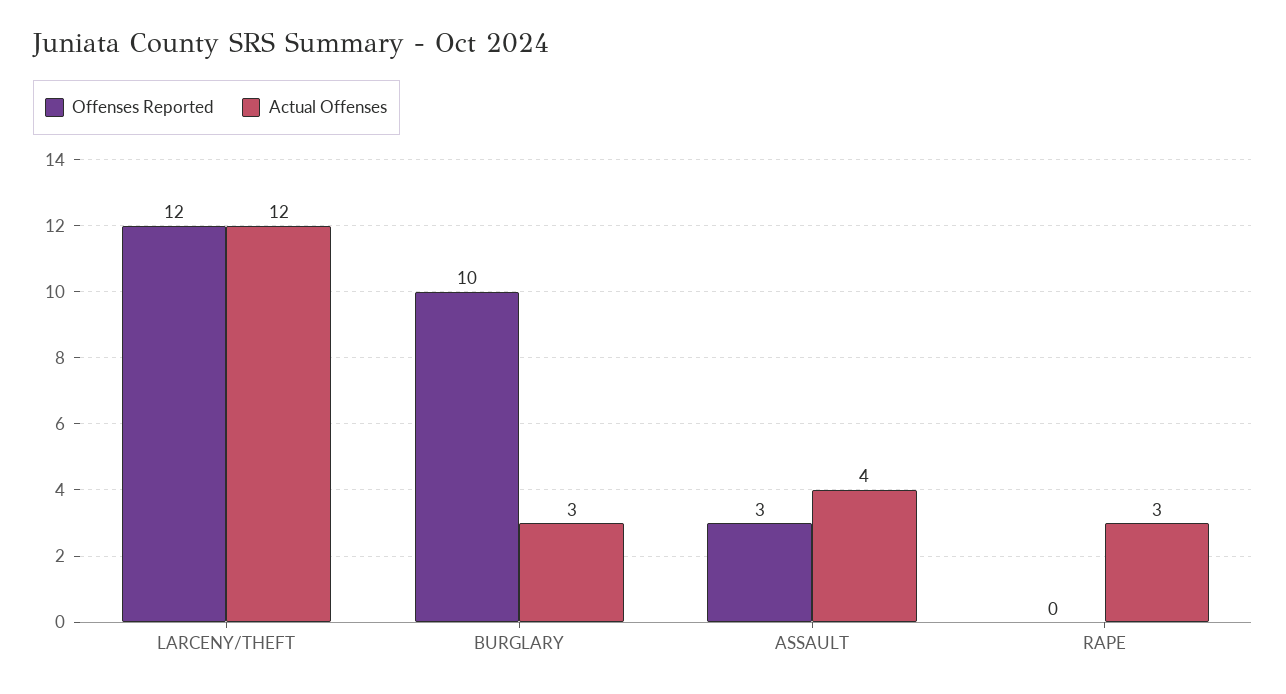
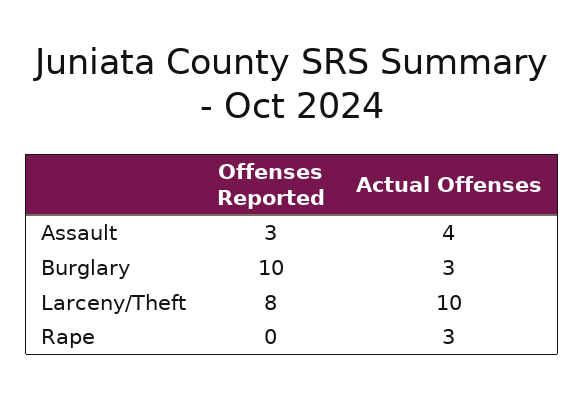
Offenses Reported, LARCENY/THEFT: 12 -> 8
Actual Offenses, LARCENY/THEFT: 12 -> 10

